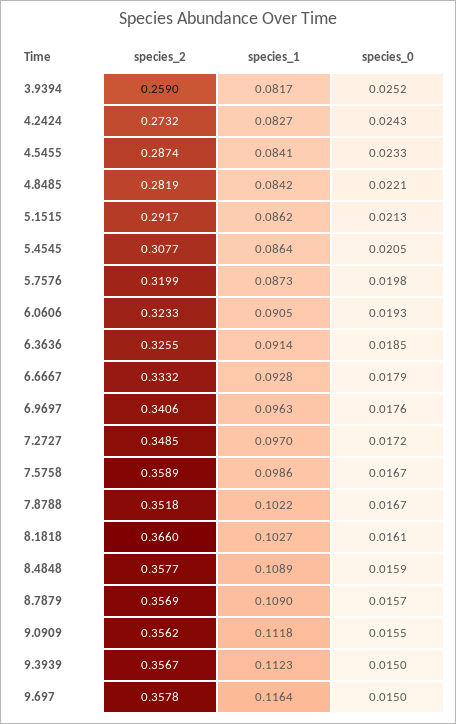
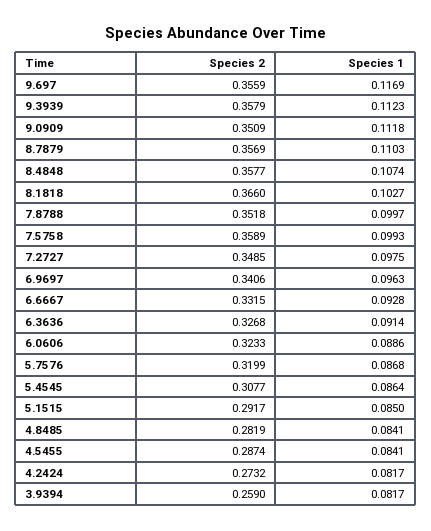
species_0, 3.9394: 0.0252 -> none
species_1, 4.2424: 0.0827 -> 0.0817
species_0, 4.2424: 0.0243 -> none
species_0, 4.5455: 0.0233 -> none
species_1, 4.8485: 0.0842 -> 0.0841
species_0, 4.8485: 0.0221 -> none
species_1, 5.1515: 0.0862 -> 0.085
species_0, 5.1515: 0.0213 -> none
species_0, 5.4545: 0.0205 -> none
species_1, 5.7576: 0.0873 -> 0.0868
species_0, 5.7576: 0.0198 -> none
species_1, 6.0606: 0.0905 -> 0.0886
species_0, 6.0606: 0.0193 -> none
species_2, 6.3636: 0.3255 -> 0.3268
species_0, 6.3636: 0.0185 -> none
species_2, 6.6667: 0.3332 -> 0.3315
species_0, 6.6667: 0.0179 -> none
species_0, 6.9697: 0.0176 -> none
species_1, 7.2727: 0.097 -> 0.0975
species_0, 7.2727: 0.0172 -> none
species_1, 7.5758: 0.0986 -> 0.0993
species_0, 7.5758: 0.0167 -> none
species_1, 7.8788: 0.1022 -> 0.0997
species_0, 7.8788: 0.0167 -> none
species_0, 8.1818: 0.0161 -> none
species_1, 8.4848: 0.1089 -> 0.1074
species_0, 8.4848: 0.0159 -> none
species_1, 8.7879: 0.109 -> 0.1103
species_0, 8.7879: 0.0157 -> none
species_2, 9.0909: 0.3562 -> 0.3509
species_0, 9.0909: 0.0155 -> none
species_2, 9.3939: 0.3567 -> 0.3579
species_0, 9.3939: 0.015 -> none
species_2, 9.697: 0.3578 -> 0.3559
species_1, 9.697: 0.1164 -> 0.1169
species_0, 9.697: 0.015 -> none

